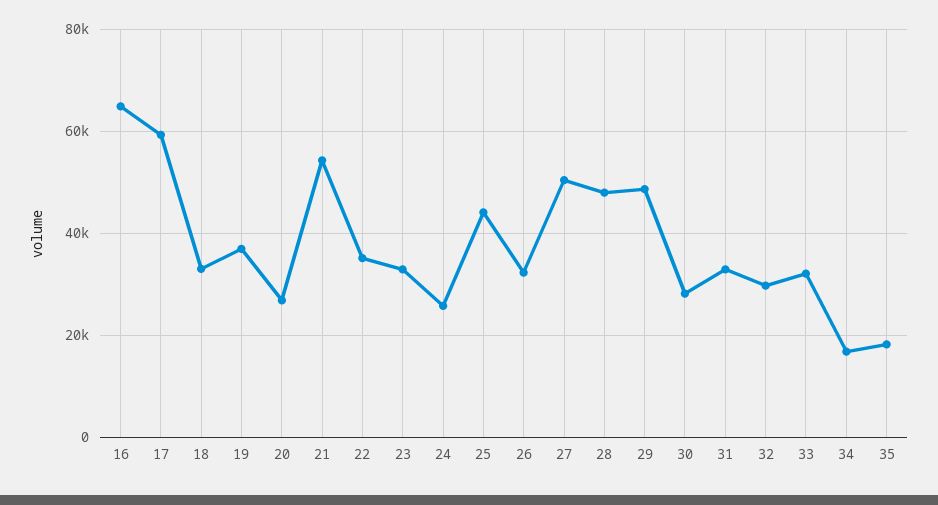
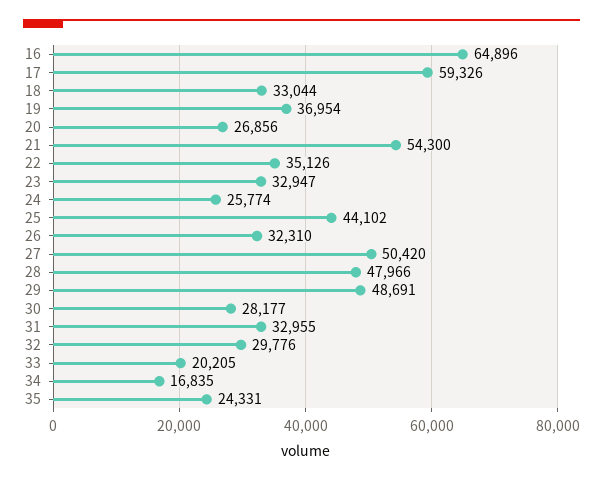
33: 32000 -> 20205
35: 18000 -> 24331

